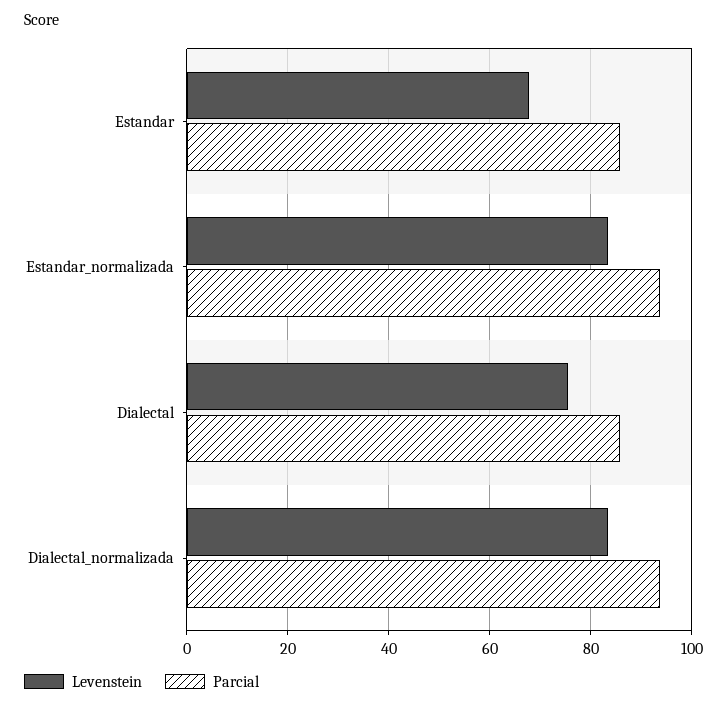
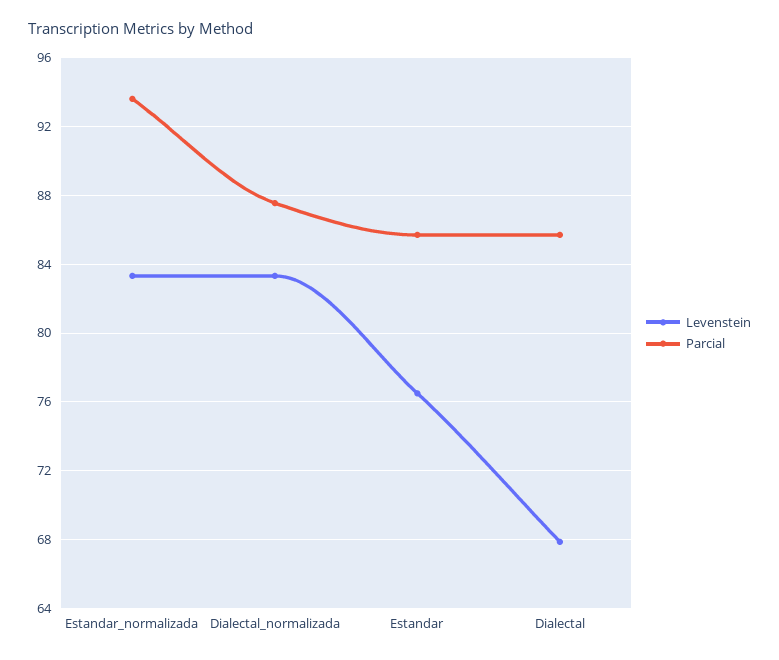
Levenstein, Estandar: 68 -> 76.5
Levenstein, Dialectal: 76 -> 68
Parcial, Dialectal_normalizada: 94 -> 87.5

